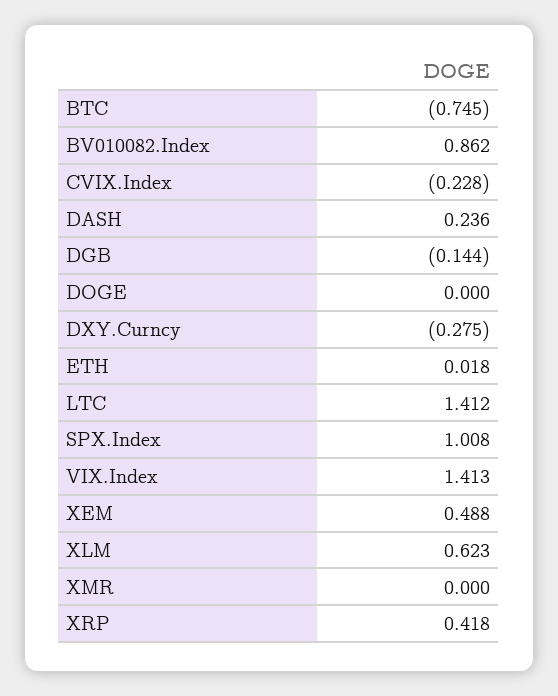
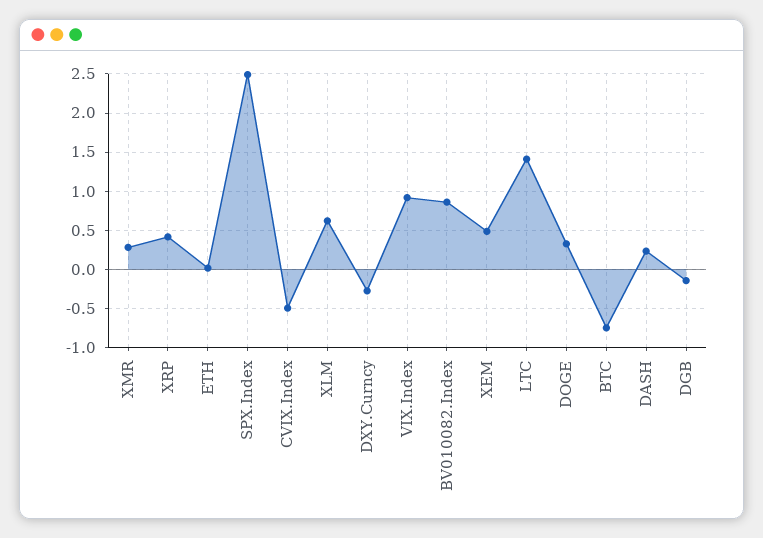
CVIX.Index: -0.228 -> -0.5
DOGE: 0 -> 0.3
SPX.Index: 1.008 -> 2.5
VIX.Index: 1.413 -> 0.9
XMR: 0 -> 0.3

